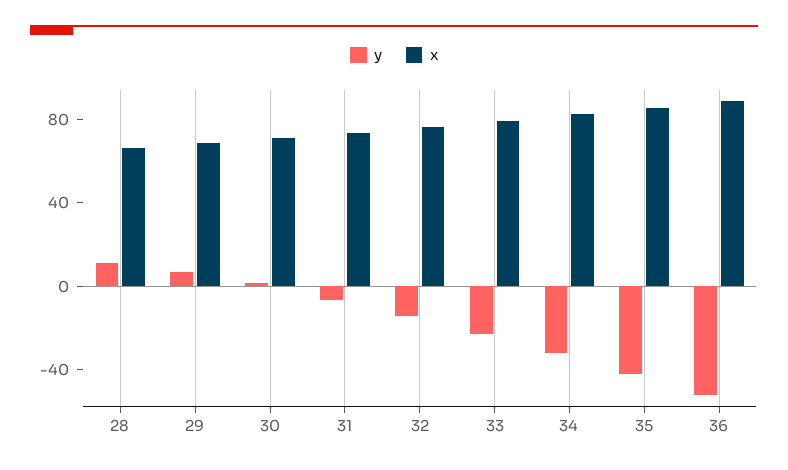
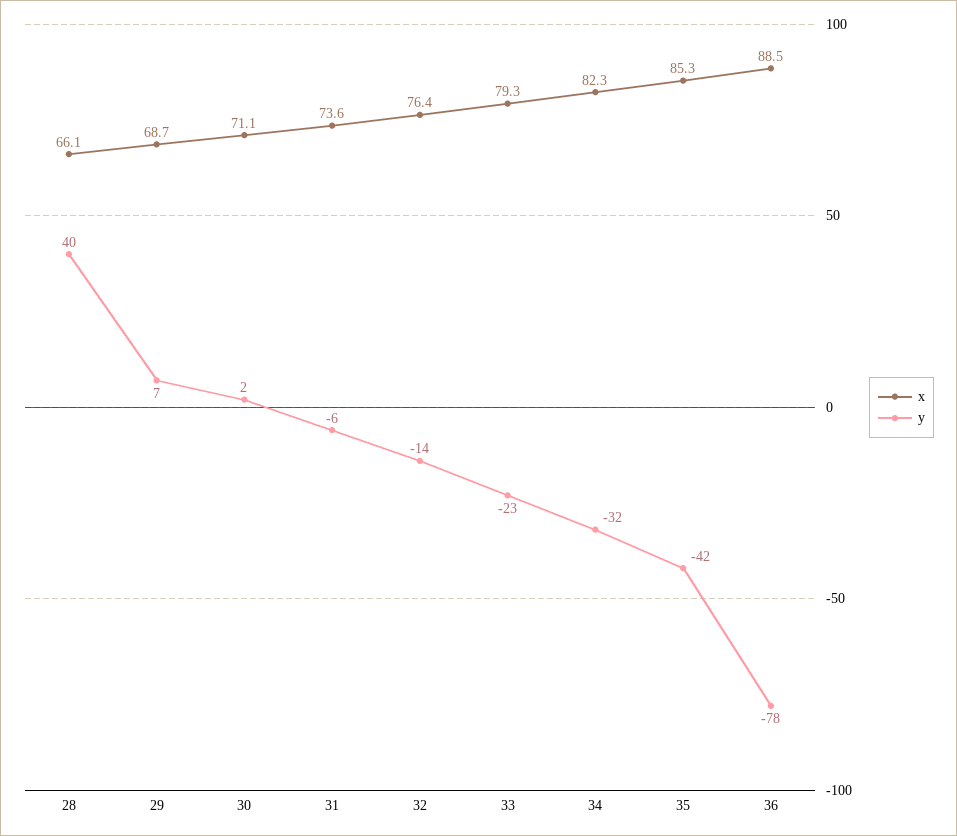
y, 28: 10 -> 40
y, 36: -50 -> -78

